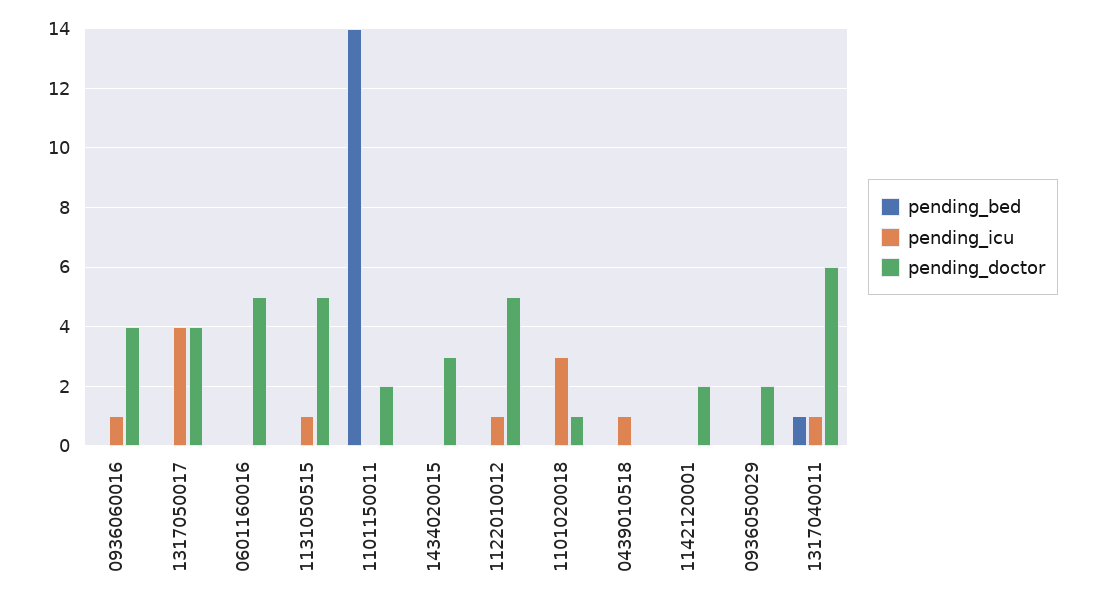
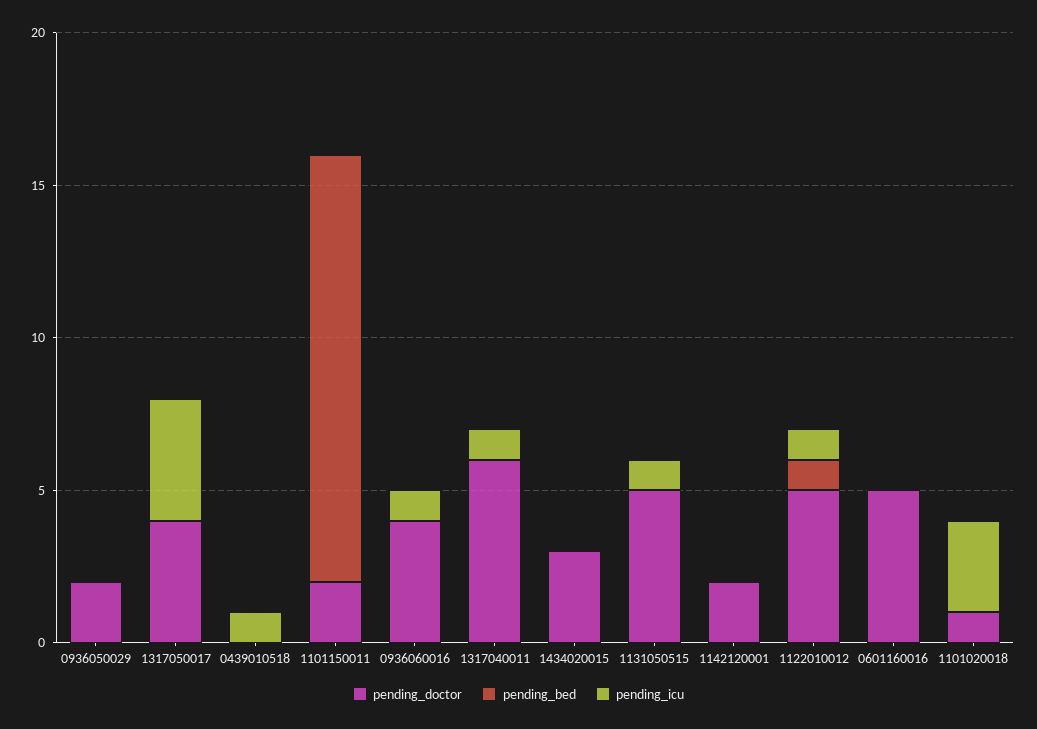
pending_bed, 1122010012: 0 -> 1
pending_bed, 1317040011: 1 -> 0

